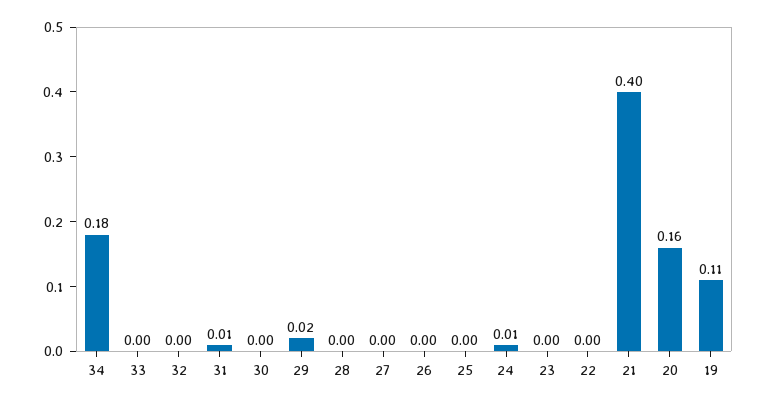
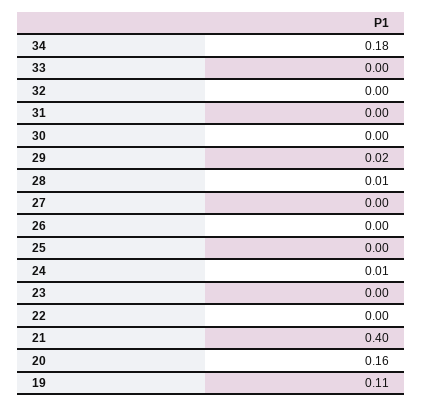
31: 0.01 -> 0
28: 0 -> 0.01

